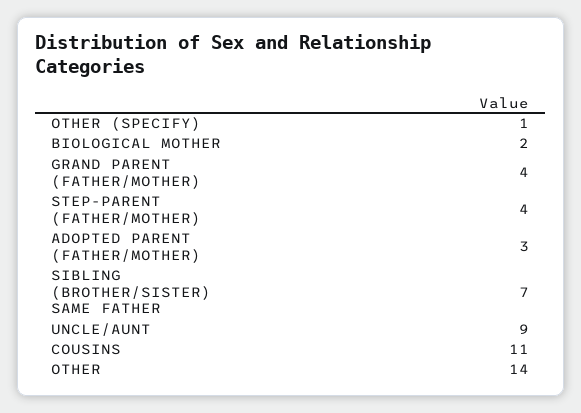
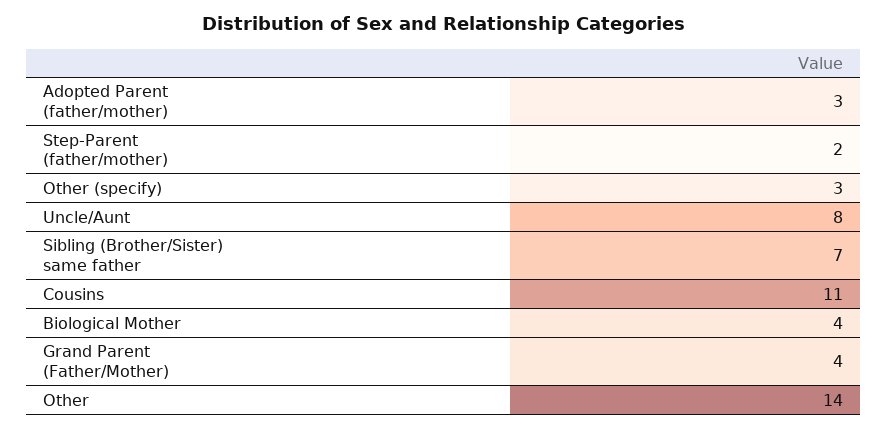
OTHER (SPECIFY): 1 -> 3
BIOLOGICAL MOTHER: 2 -> 4
STEP-PARENT (FATHER/MOTHER): 4 -> 2
UNCLE/AUNT: 9 -> 8

